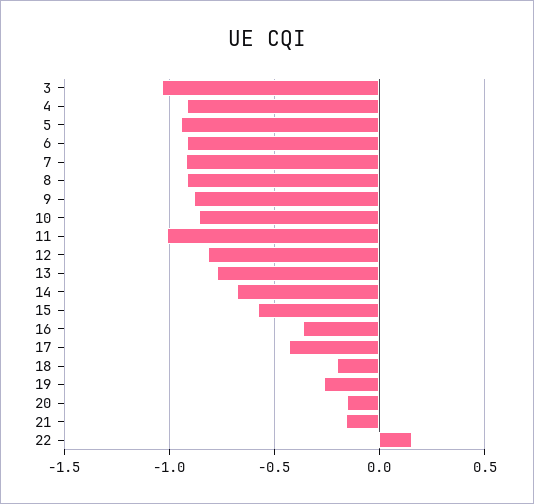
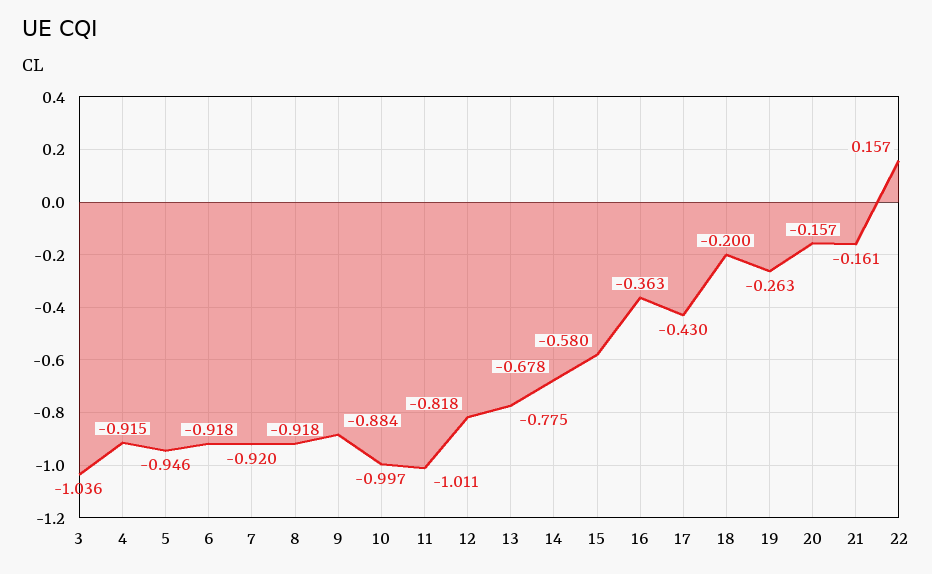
10: -0.85 -> -0.997

